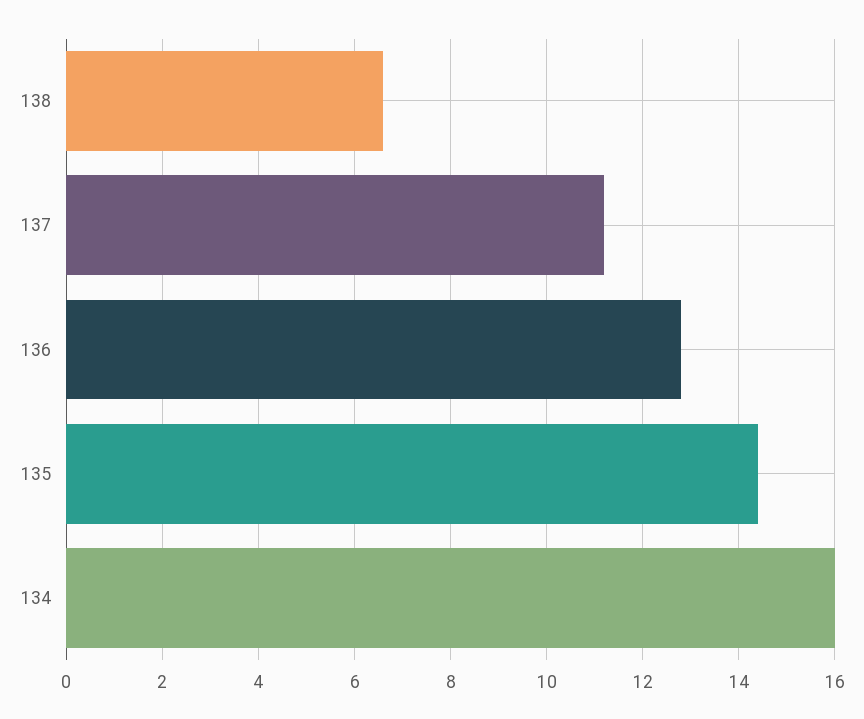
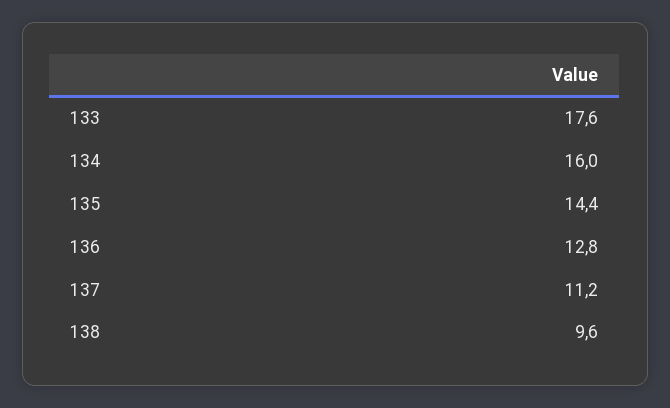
138: 6.5 -> 9.6
133: none -> 17.6

